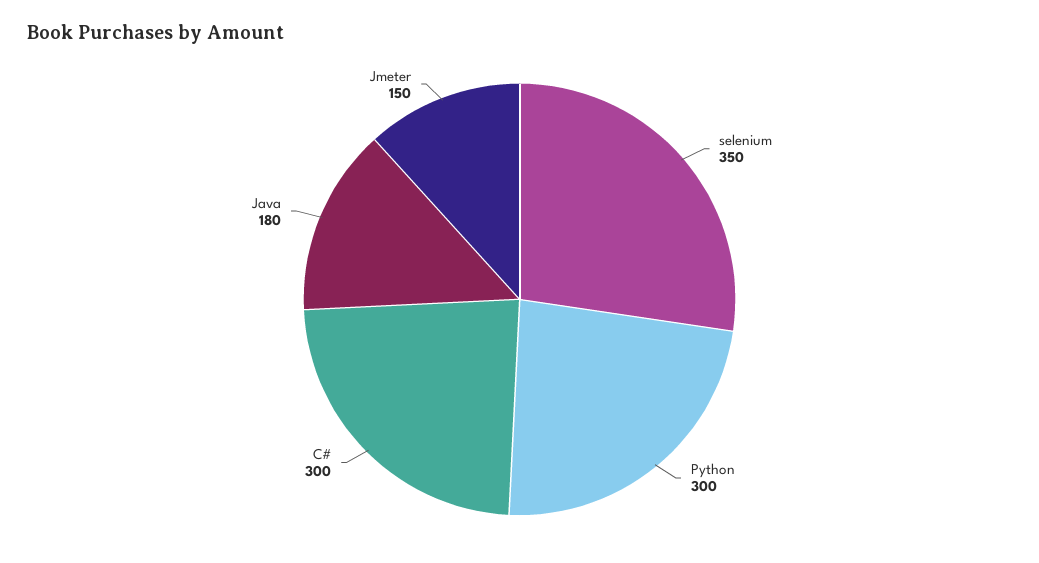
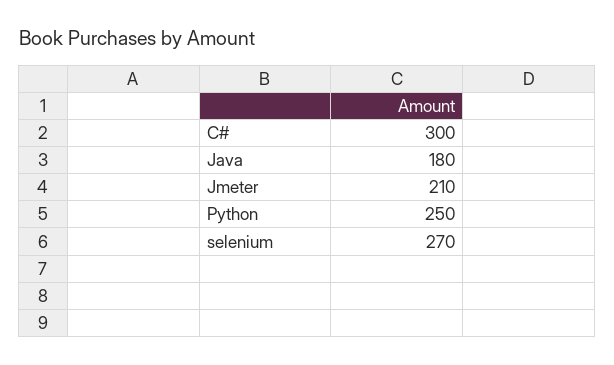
selenium: 350 -> 270
Python: 300 -> 250
Jmeter: 150 -> 210

